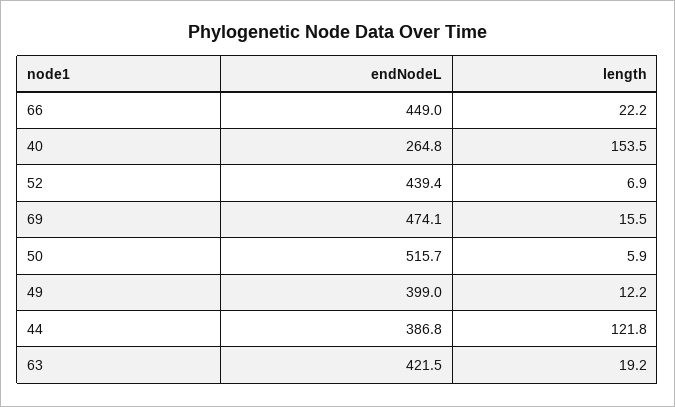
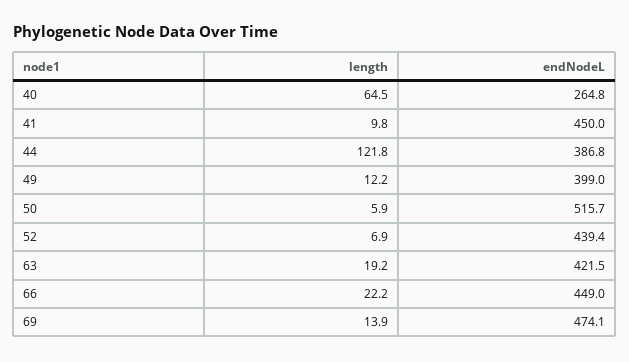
length, 40: 153.5 -> 64.5
length, 69: 15.5 -> 13.9
length, 41: none -> 9.8
endNodeL, 41: none -> 450

